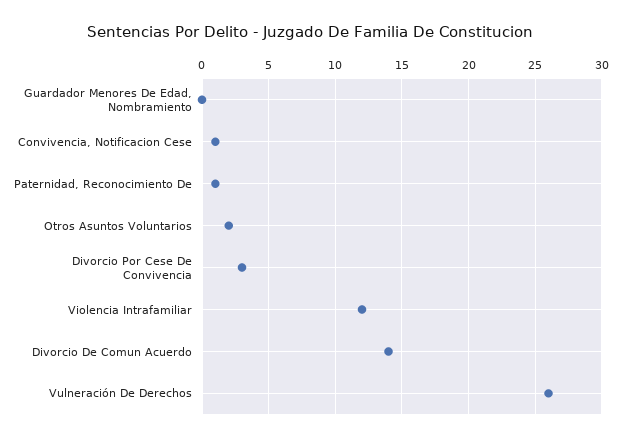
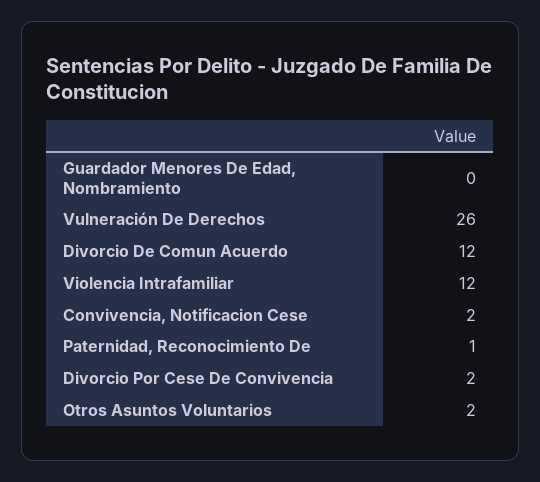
Convivencia, Notificacion Cese: 1 -> 2
Divorcio Por Cese De Convivencia: 3 -> 2
Divorcio De Comun Acuerdo: 14 -> 12

